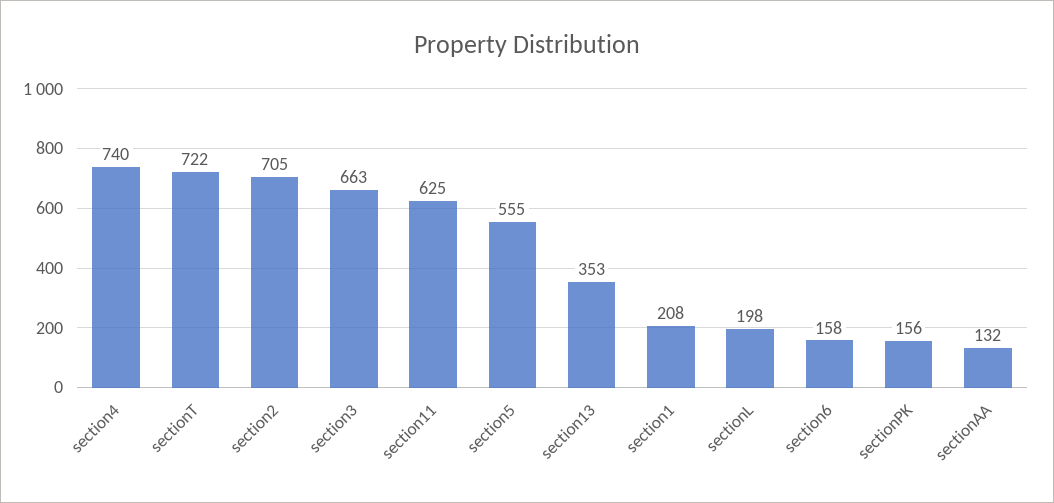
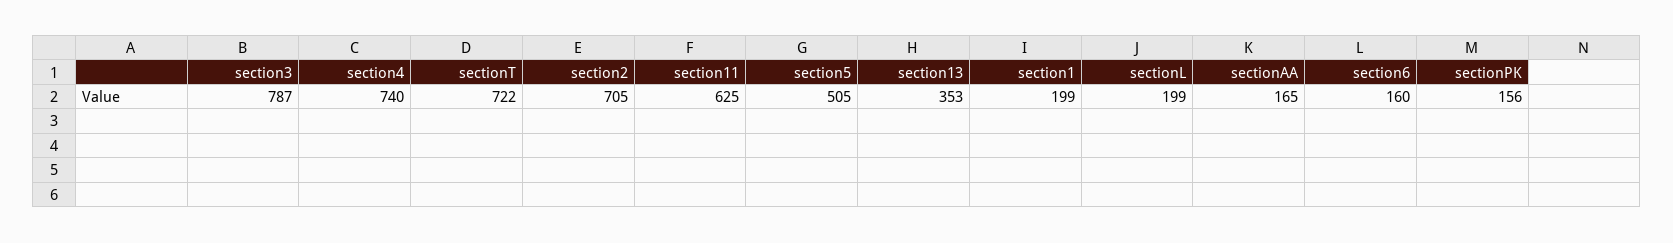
section3: 663 -> 787
section5: 555 -> 505
section1: 208 -> 199
sectionL: 198 -> 199
section6: 158 -> 160
sectionAA: 132 -> 165

